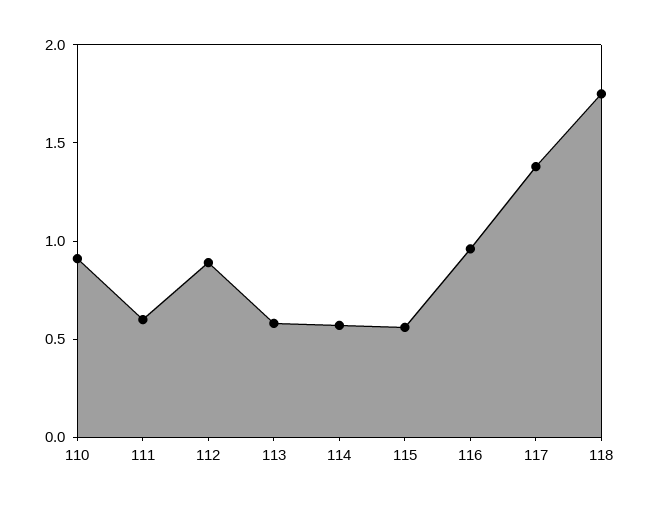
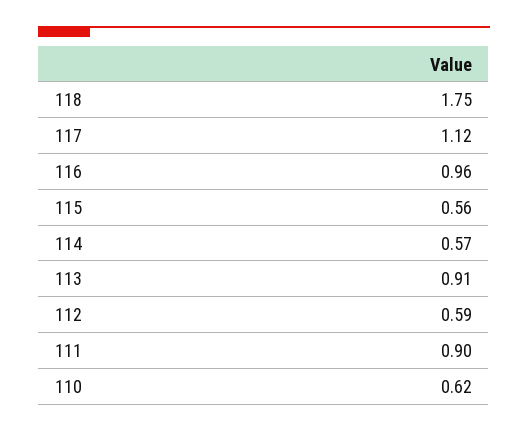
110: 0.9 -> 0.62
111: 0.6 -> 0.9
112: 0.9 -> 0.59
113: 0.6 -> 0.91
117: 1.4 -> 1.12

